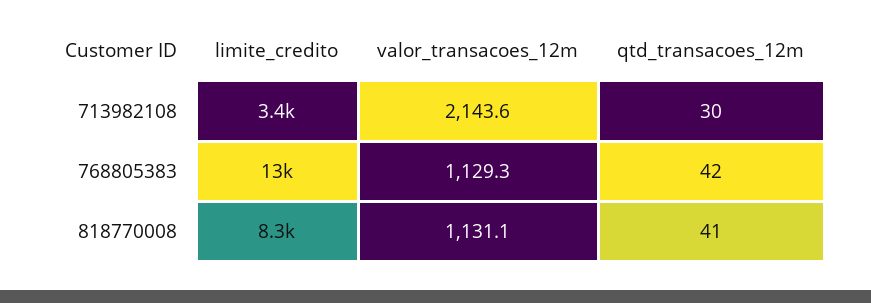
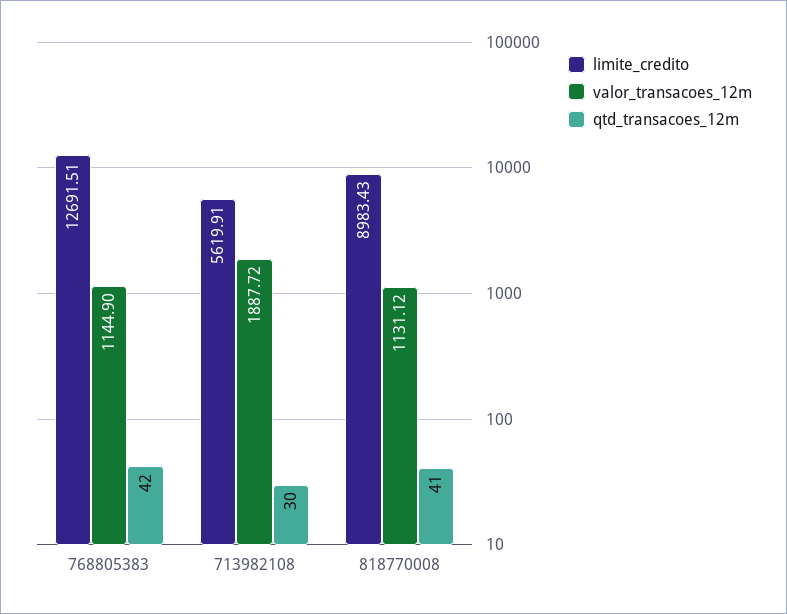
limite_credito, 713982108: 3400 -> 5619.91
valor_transacoes_12m, 713982108: 2143.6 -> 1887.72
valor_transacoes_12m, 768805383: 1129.3 -> 1144.9
limite_credito, 818770008: 8300 -> 8983.43

